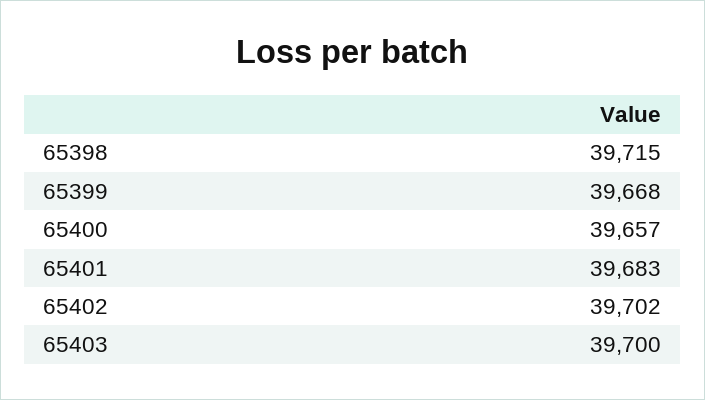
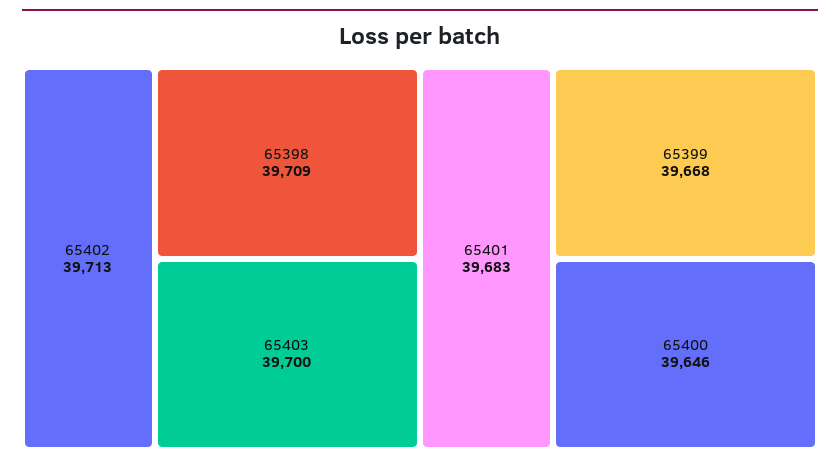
65398: 39715 -> 39709
65400: 39657 -> 39646
65402: 39702 -> 39713

